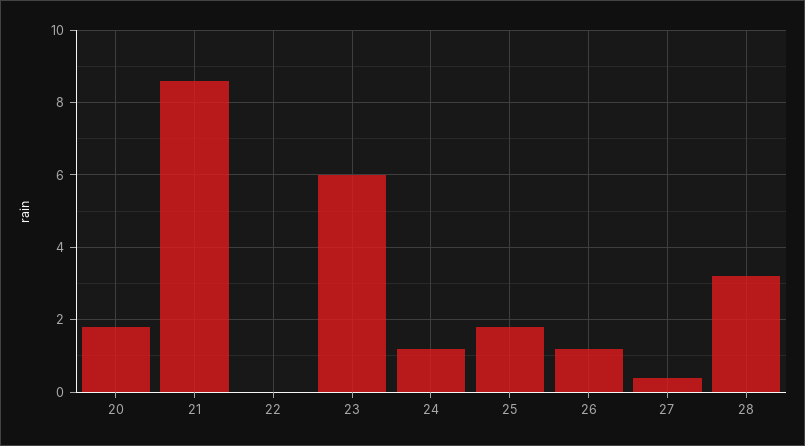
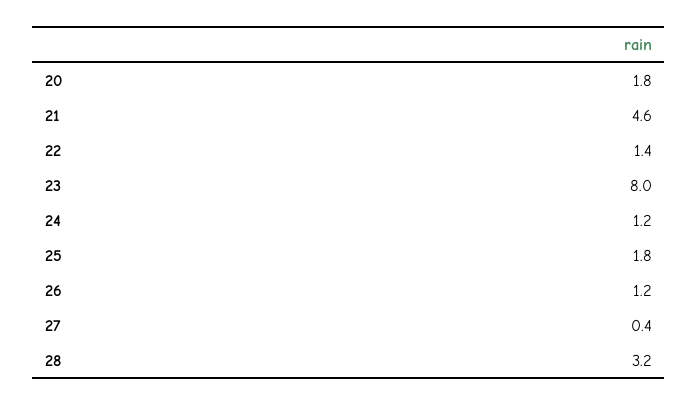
21: 8.5 -> 4.6
22: 0 -> 1.4
23: 6 -> 8

